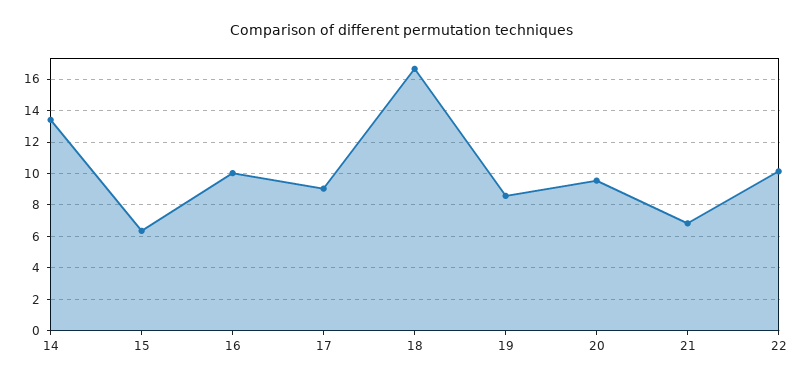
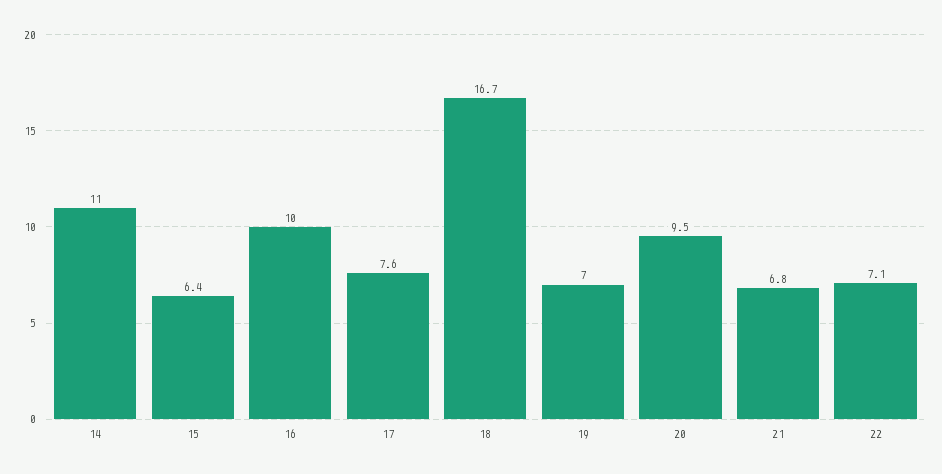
14: 13.5 -> 11
17: 9 -> 7.6
19: 8.5 -> 7
22: 10 -> 7.1

